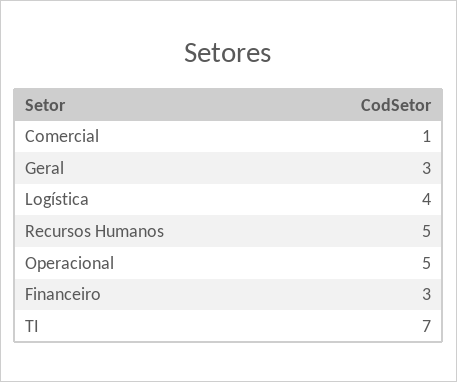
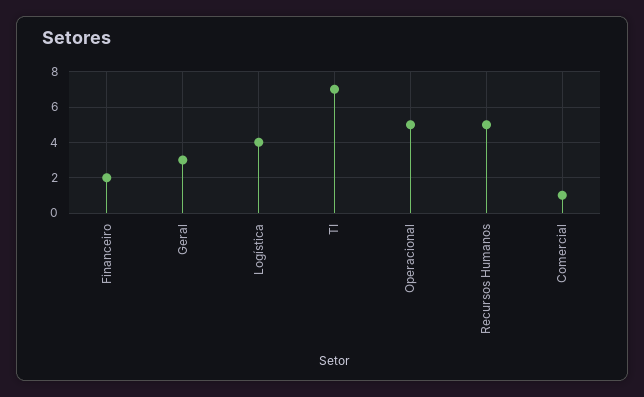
Financeiro: 3 -> 2

